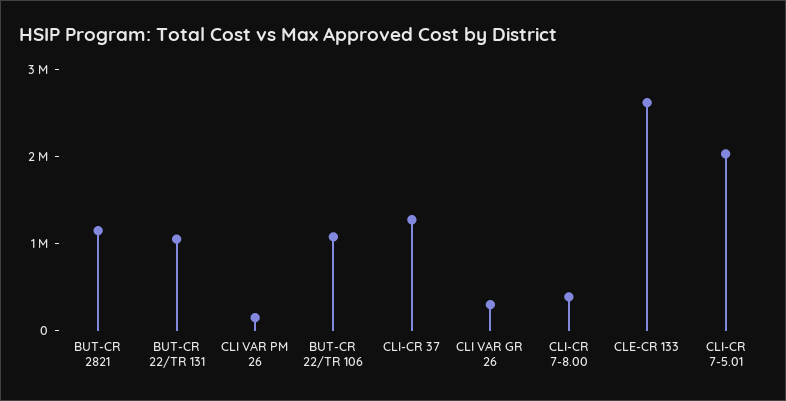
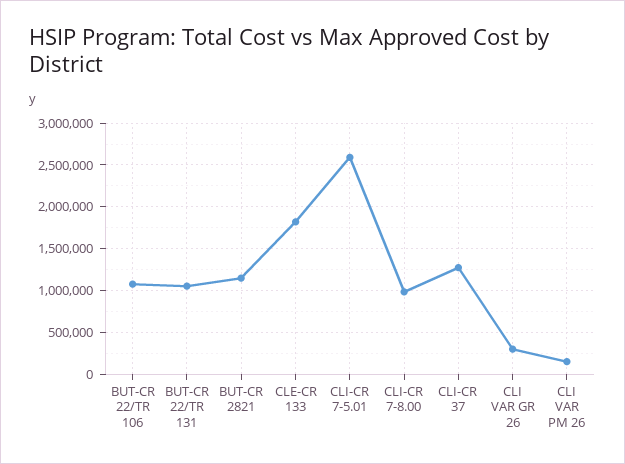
CLI-CR 7-8.00: 400000 -> 1000000
CLE-CR 133: 2600000 -> 1800000
CLI-CR 7-5.01: 2000000 -> 2600000

